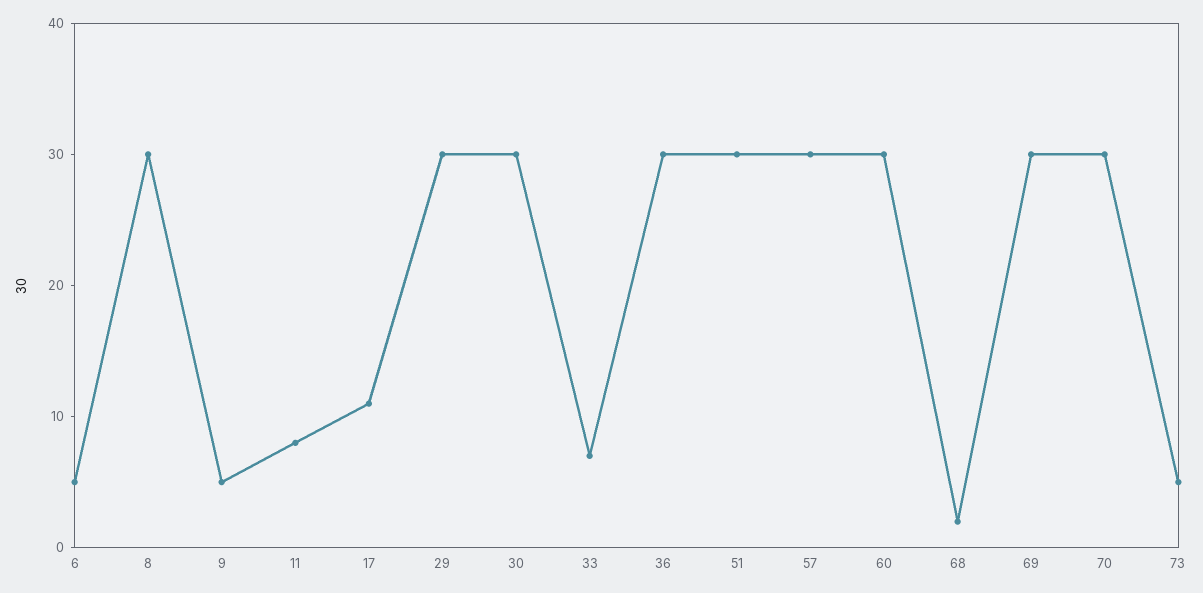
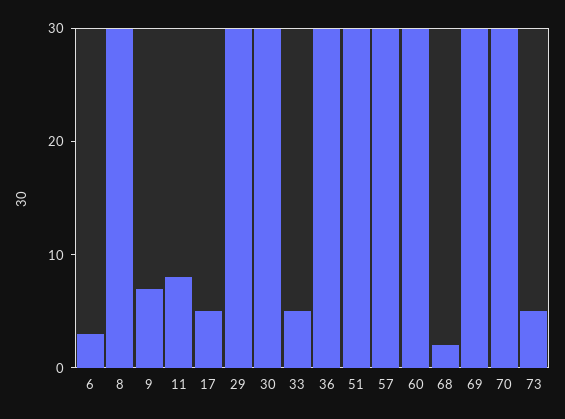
6: 5 -> 3
9: 5 -> 7
17: 11 -> 5
33: 7 -> 5

